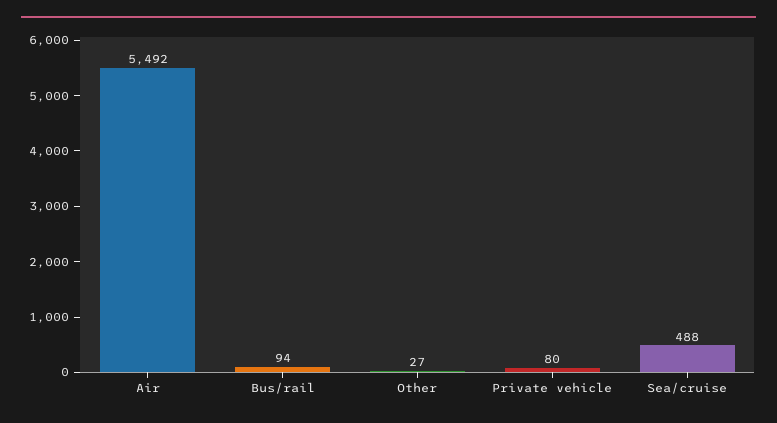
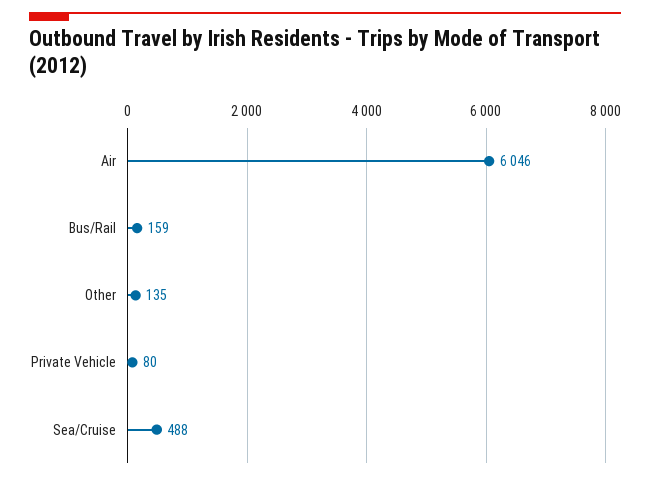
Air: 5492 -> 6046
Bus/rail: 94 -> 159
Other: 27 -> 135

